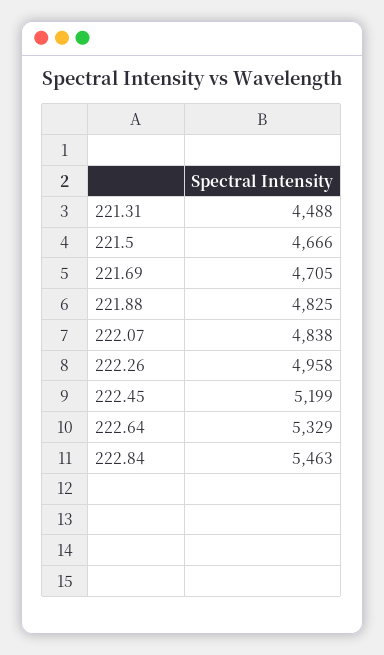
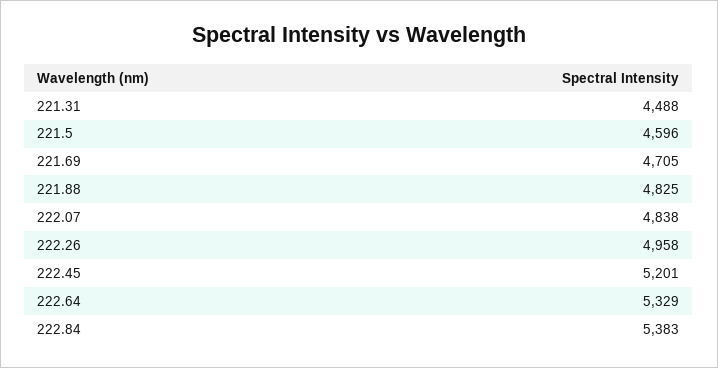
221.5: 4666 -> 4596
222.45: 5199 -> 5201
222.84: 5463 -> 5383

